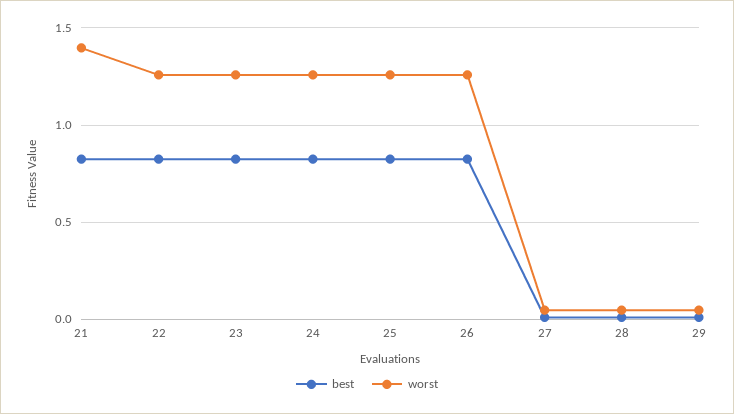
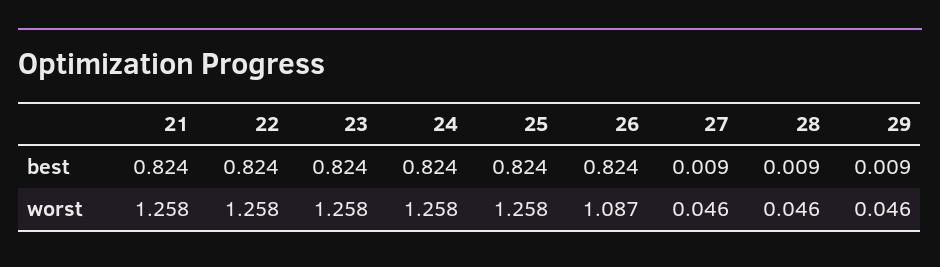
worst, 21: 1.4 -> 1.258
worst, 26: 1.25 -> 1.087

